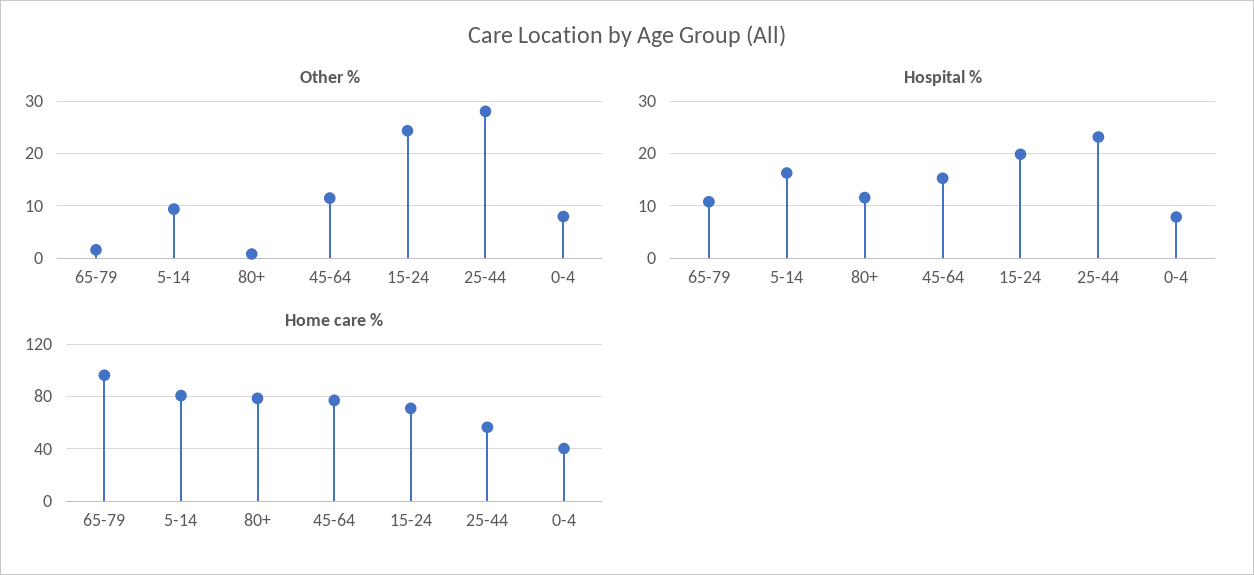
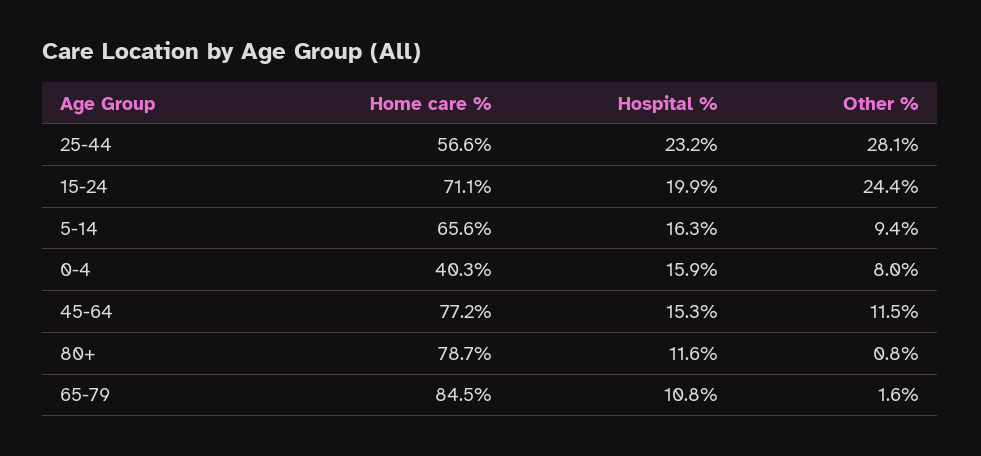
Hospital %, 0-4: 8 -> 15.9
Home care %, 65-79: 95 -> 84.5
Home care %, 5-14: 80 -> 65.6

